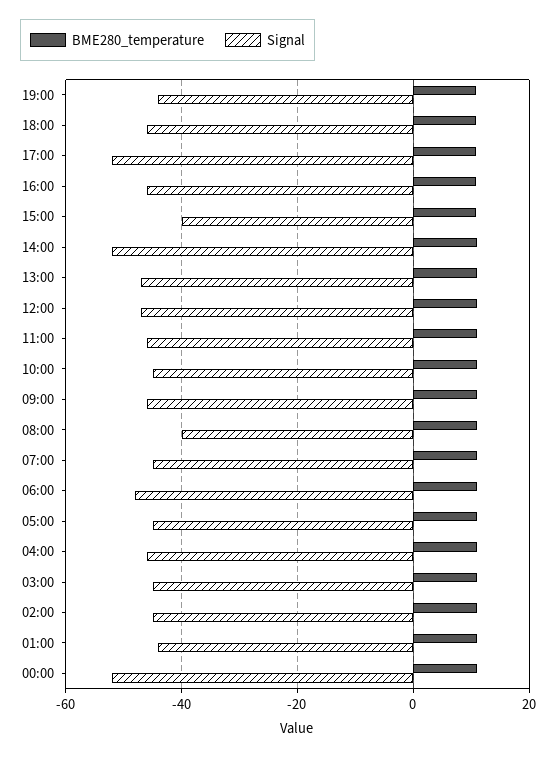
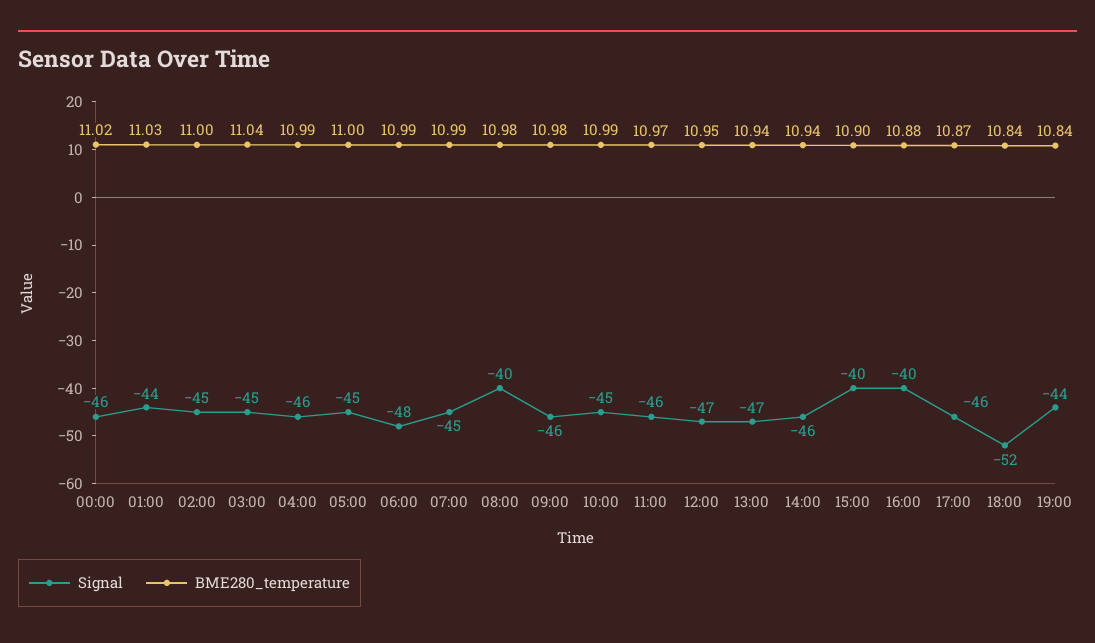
Signal, 18:00: -46 -> -52
Signal, 17:00: -52 -> -46
Signal, 16:00: -46 -> -40
Signal, 14:00: -52 -> -46
Signal, 00:00: -52 -> -46

